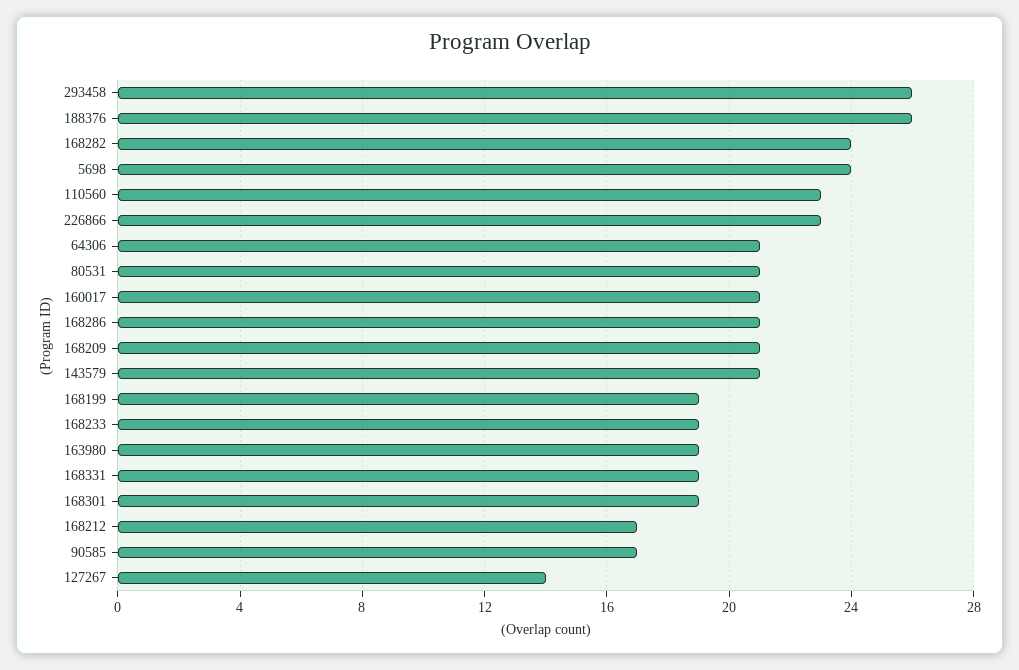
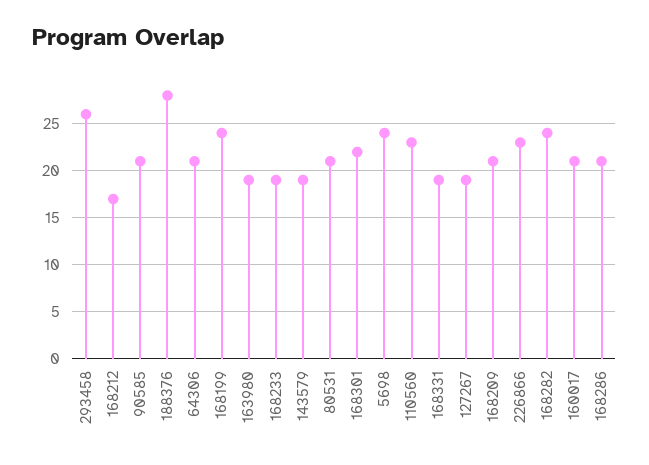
188376: 26 -> 28
143579: 21 -> 19
168199: 19 -> 24
168301: 19 -> 22
90585: 17 -> 21
127267: 14 -> 19

